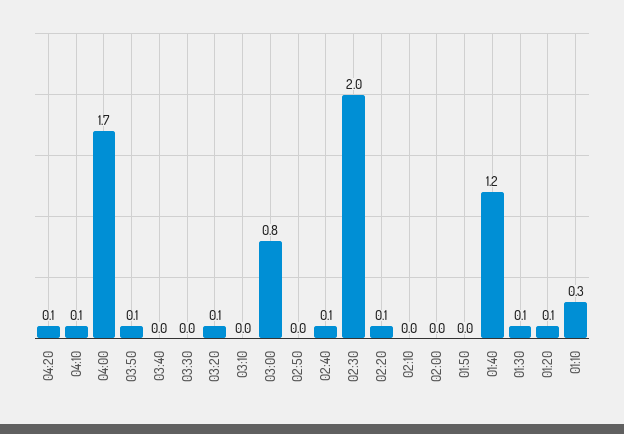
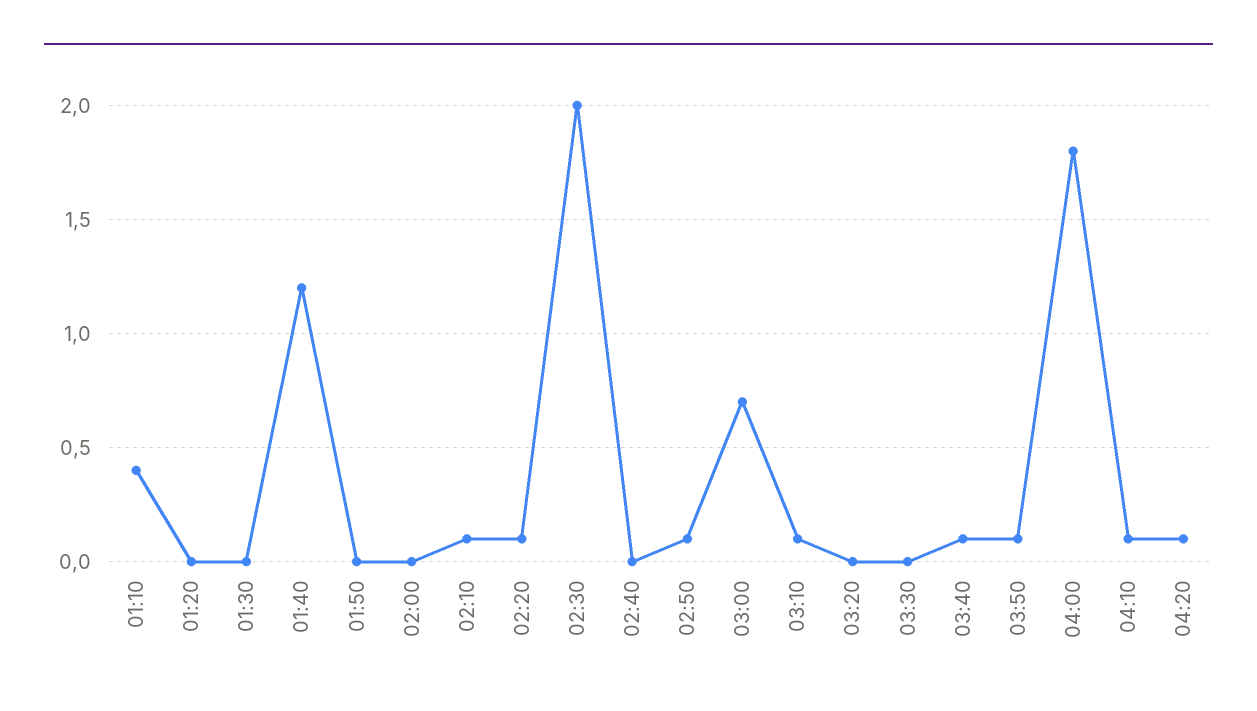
04:00: 1.7 -> 1.8
03:40: 0 -> 0.1
03:20: 0.1 -> 0
03:10: 0 -> 0.1
03:00: 0.8 -> 0.7
02:50: 0 -> 0.1
02:40: 0.1 -> 0
02:10: 0 -> 0.1
01:30: 0.1 -> 0
01:20: 0.1 -> 0
01:10: 0.3 -> 0.4

